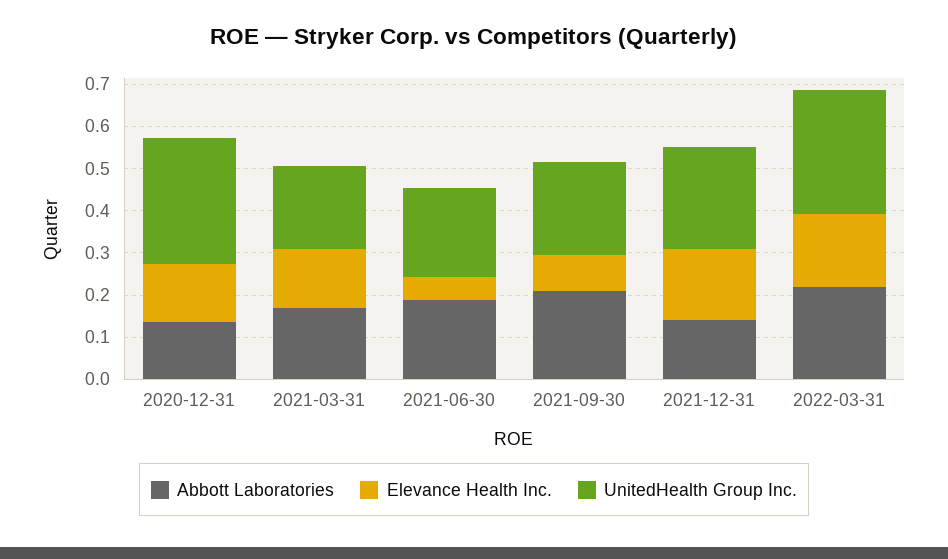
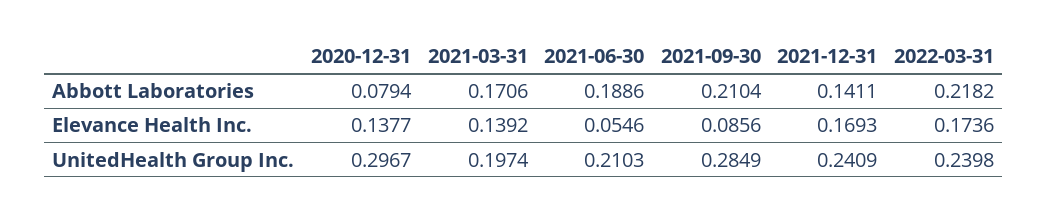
Abbott Laboratories, 2020-12-31: 0.14 -> 0.0794
UnitedHealth Group Inc., 2021-09-30: 0.22 -> 0.2849
UnitedHealth Group Inc., 2022-03-31: 0.3 -> 0.2398

